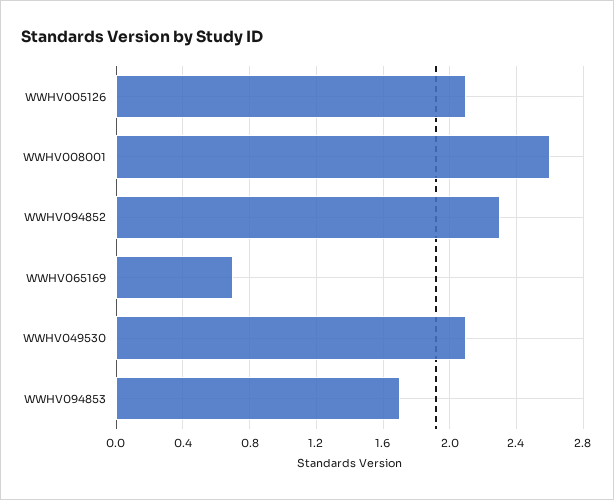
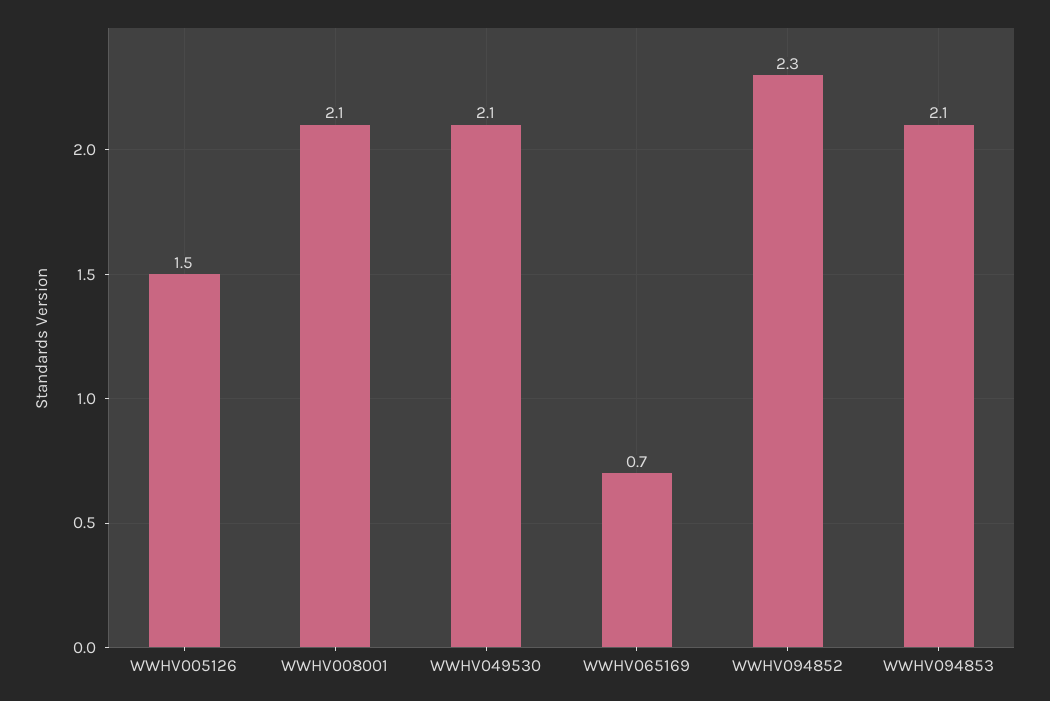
WWHV005126: 2.1 -> 1.5
WWHV008001: 2.6 -> 2.1
WWHV094853: 1.7 -> 2.1

